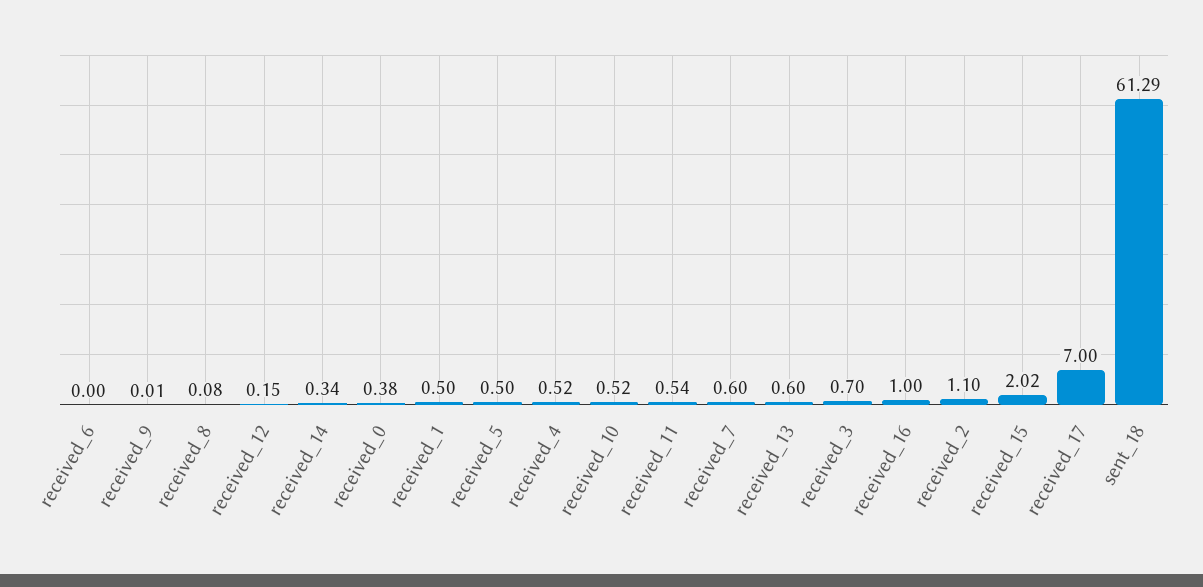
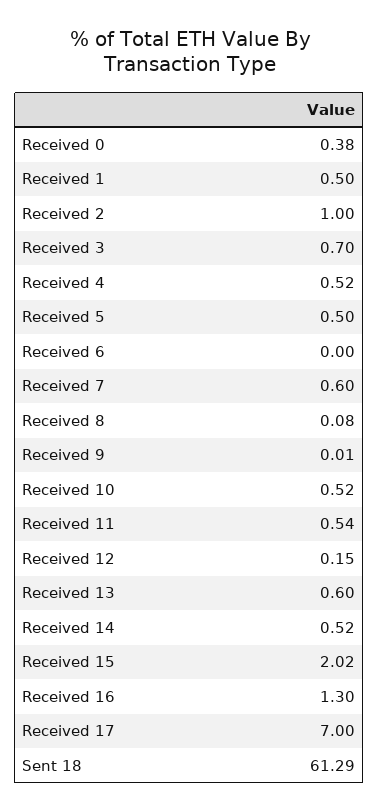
received_14: 0.34 -> 0.52
received_16: 1 -> 1.3
received_2: 1.1 -> 1

